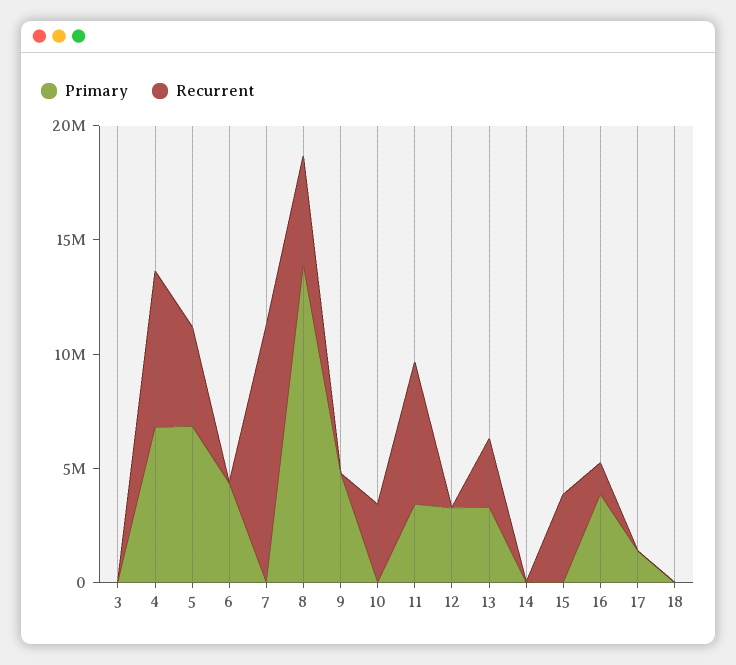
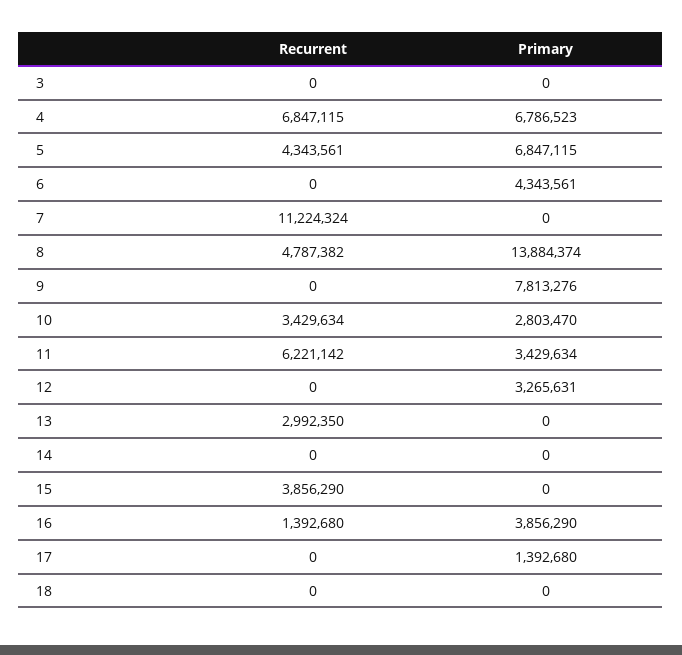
Primary, 9: 5000000 -> 7813276
Primary, 10: 0 -> 2803470
Primary, 13: 3000000 -> 0

